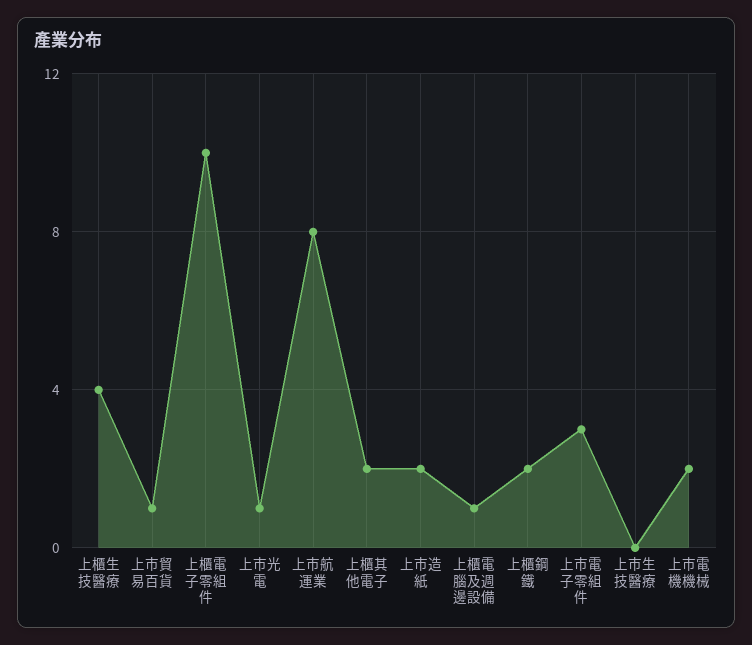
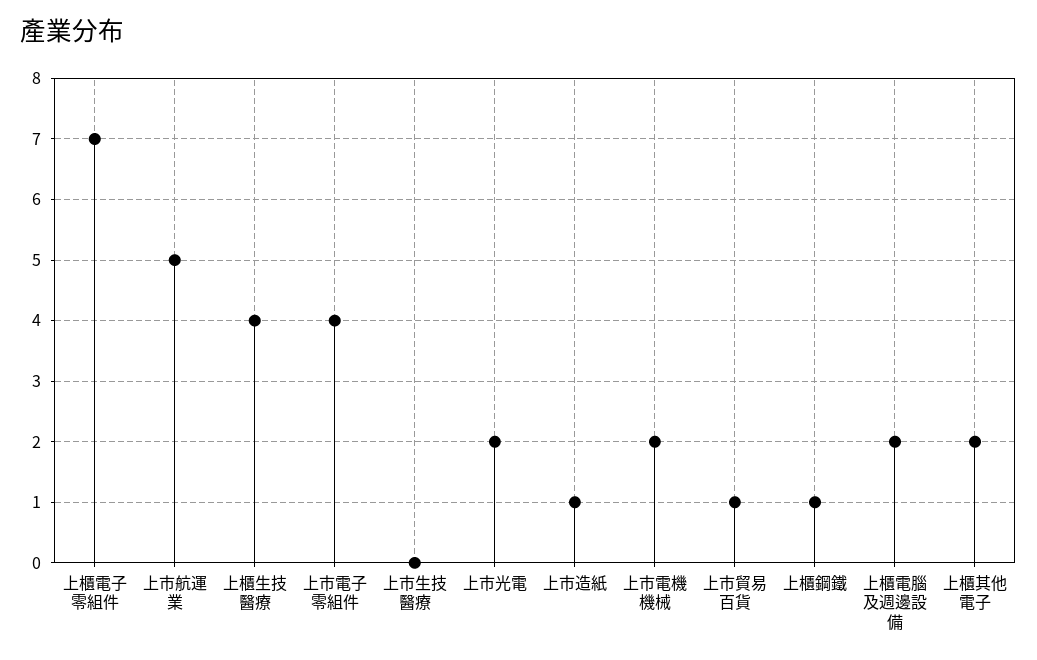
上櫃電子零組件: 10 -> 7
上市光電: 1 -> 2
上市航運業: 8 -> 5
上市造紙: 2 -> 1
上櫃電腦及週邊設備: 1 -> 2
上櫃鋼鐵: 2 -> 1
上市電子零組件: 3 -> 4

